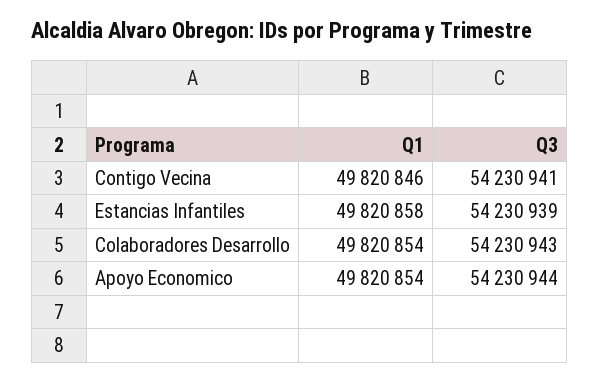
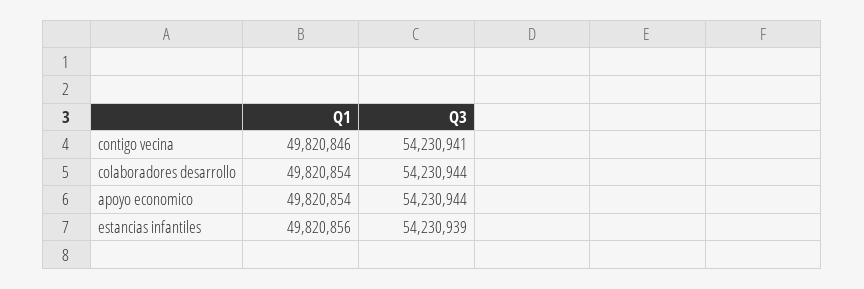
Q1, Estancias Infantiles: 49820858 -> 49820856
Q3, Colaboradores Desarrollo: 54230943 -> 54230944

